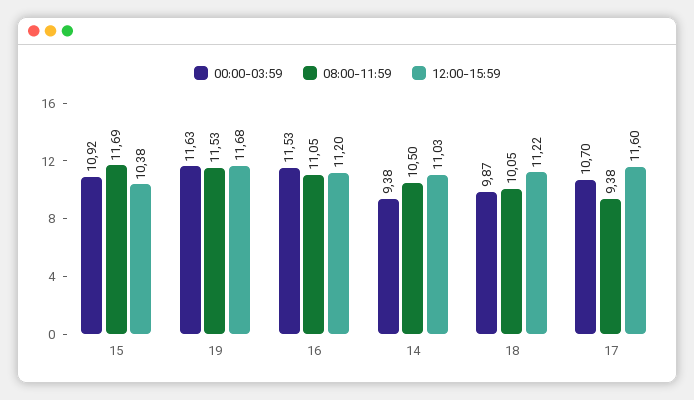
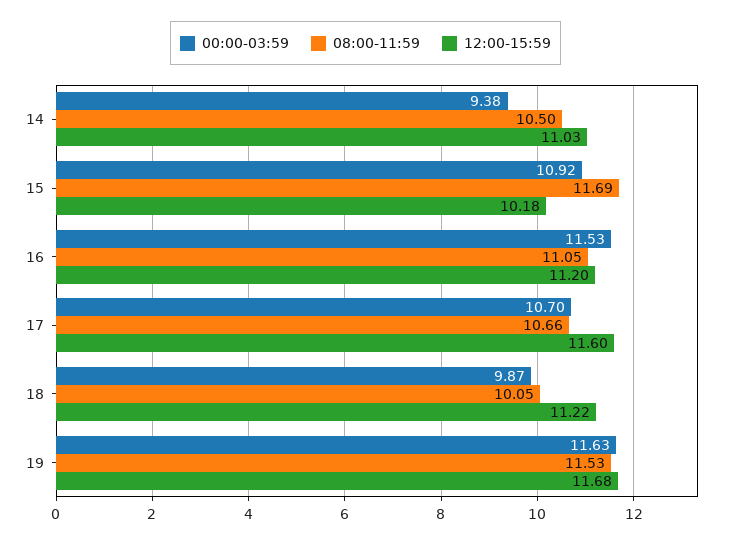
12:00-15:59, 15: 10.38 -> 10.18
08:00-11:59, 17: 9.38 -> 10.66

